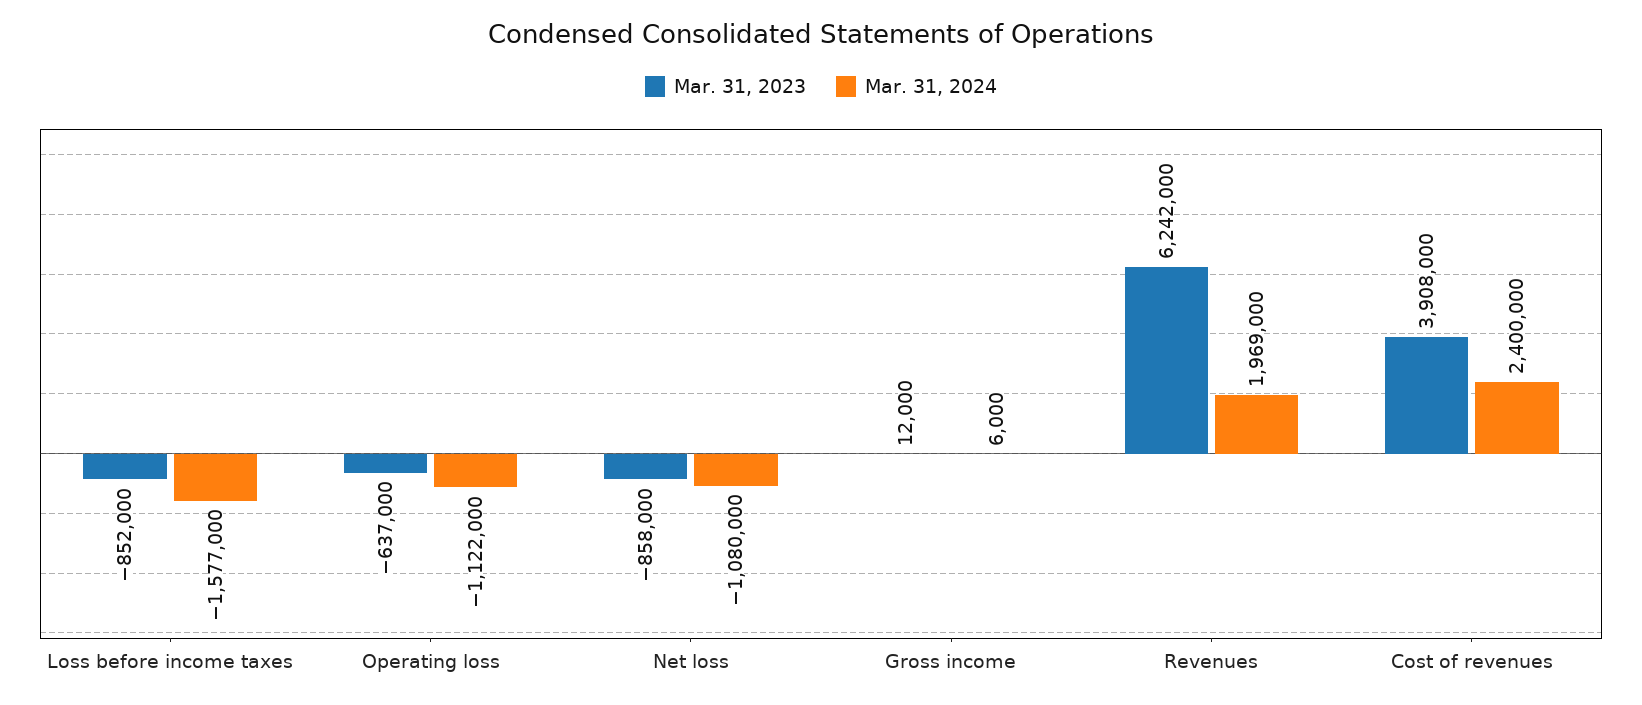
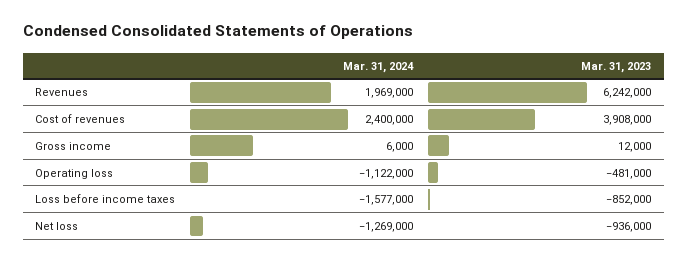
Mar. 31, 2023, Operating loss: -637000 -> -481000
Mar. 31, 2023, Net loss: -858000 -> -936000
Mar. 31, 2024, Net loss: -1080000 -> -1269000

